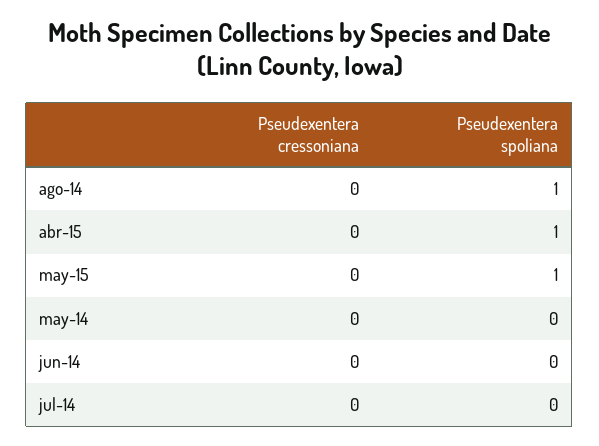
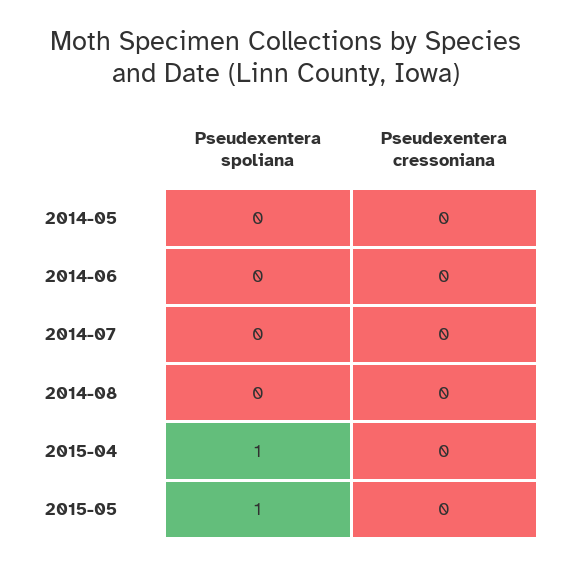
Pseudexentera spoliana, ago-14: 1 -> 0

